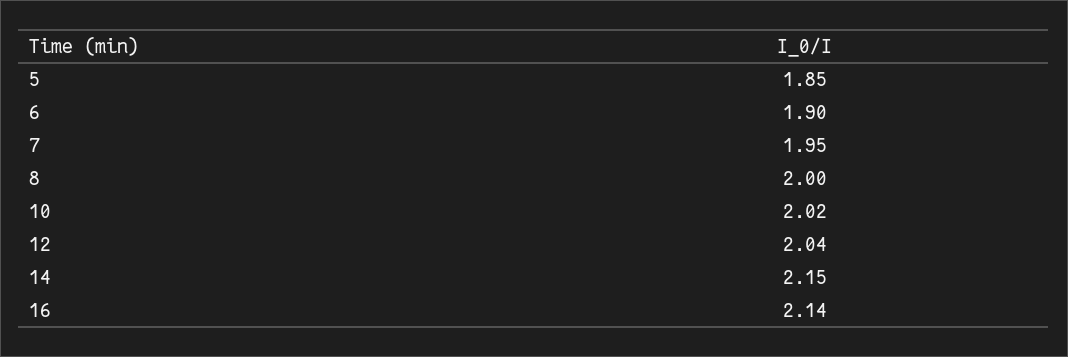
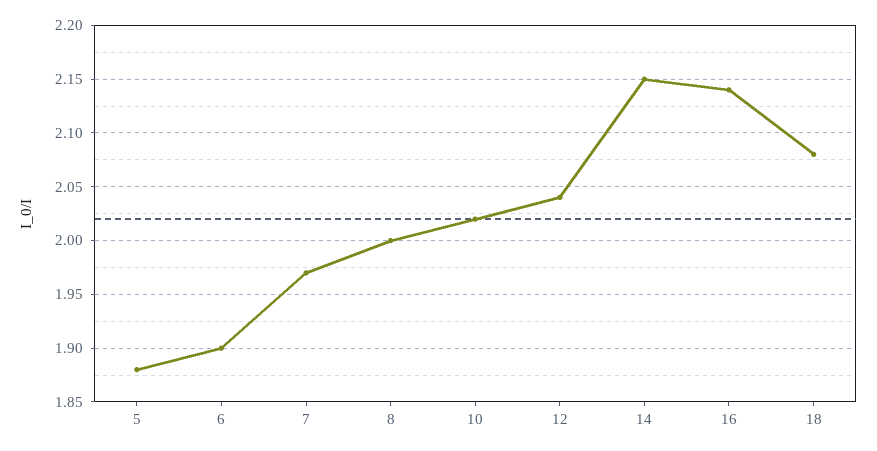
5: 1.85 -> 1.88
7: 1.95 -> 1.97
18: none -> 2.08

